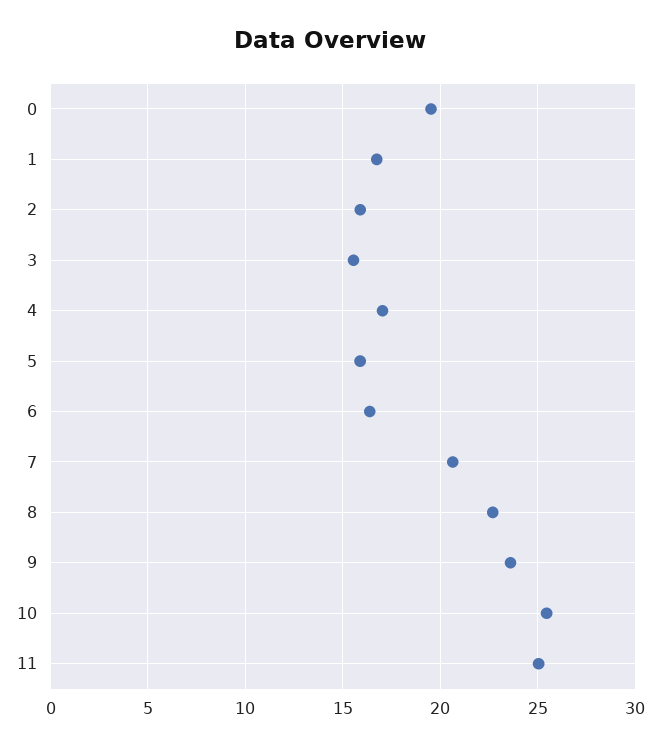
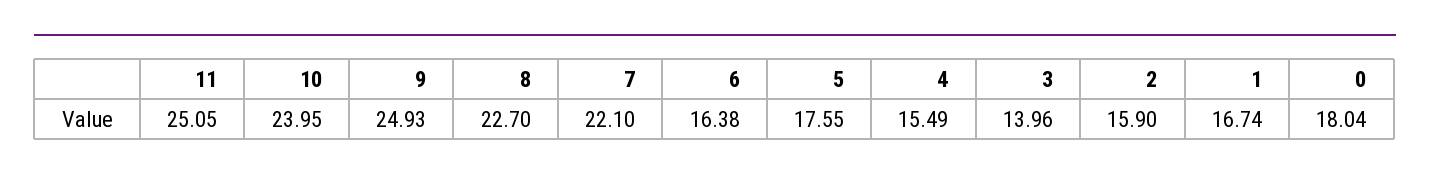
0: 19.5 -> 18.04
3: 15.5 -> 13.96
4: 17 -> 15.49
5: 16 -> 17.55
7: 20.5 -> 22.1
9: 23.5 -> 24.93
10: 25.5 -> 23.95

